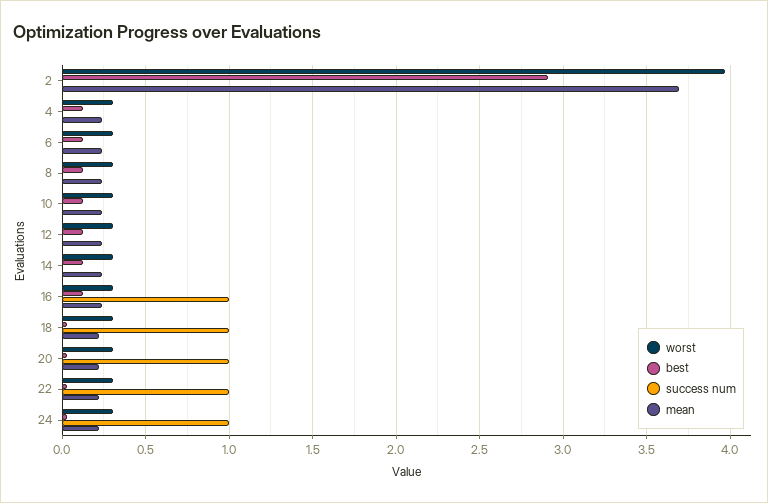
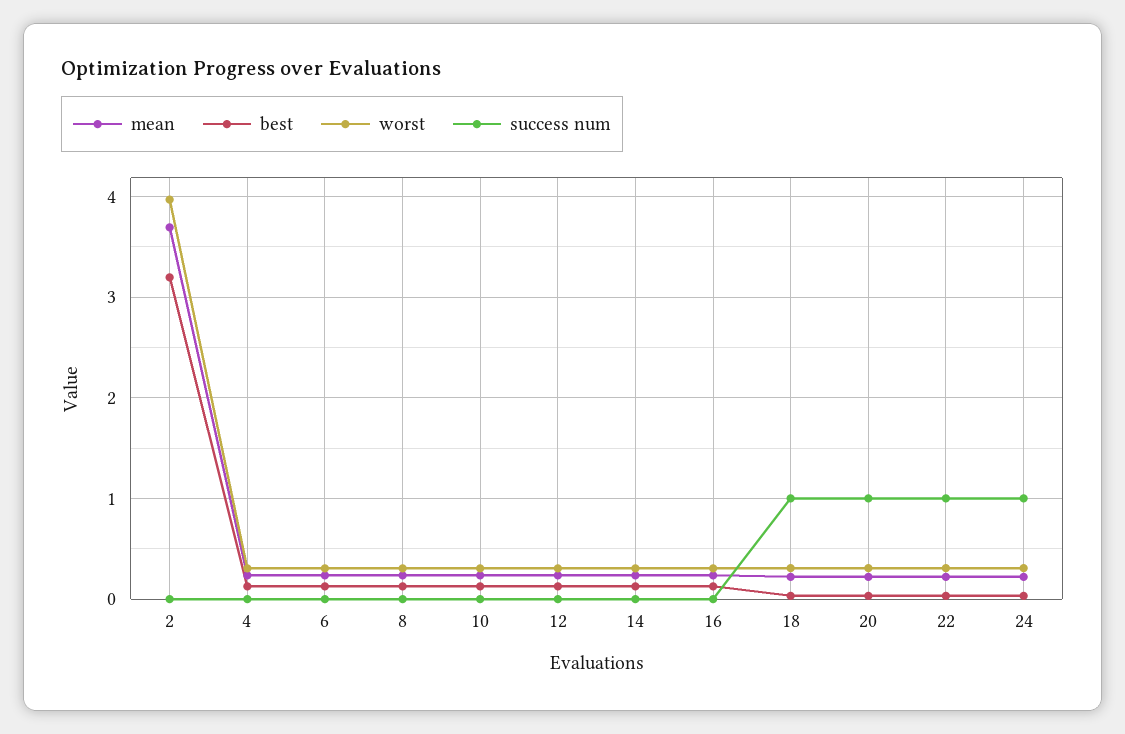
best, 2: 2.9 -> 3.2
success num, 16: 1 -> 0

